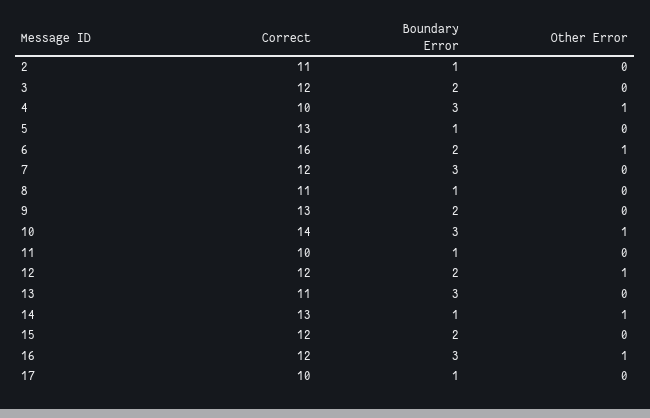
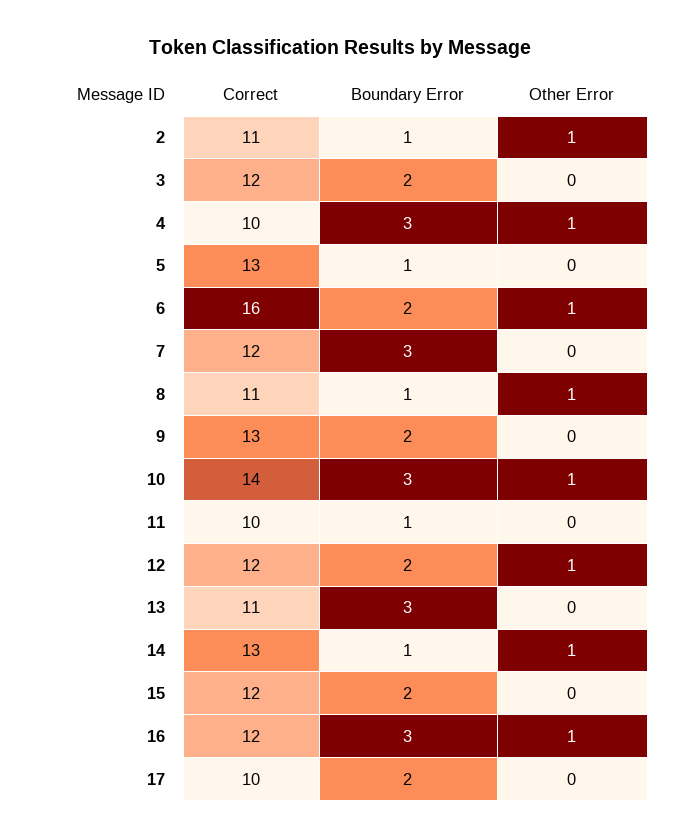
Other Error, 2: 0 -> 1
Other Error, 8: 0 -> 1
Boundary Error, 17: 1 -> 2

